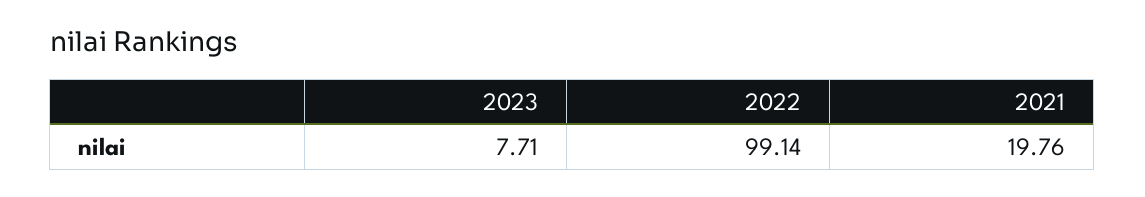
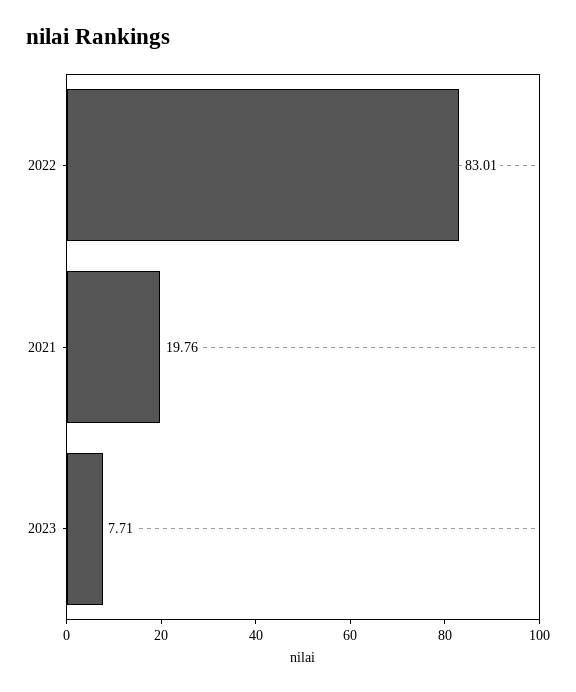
2022: 99.14 -> 83.01

